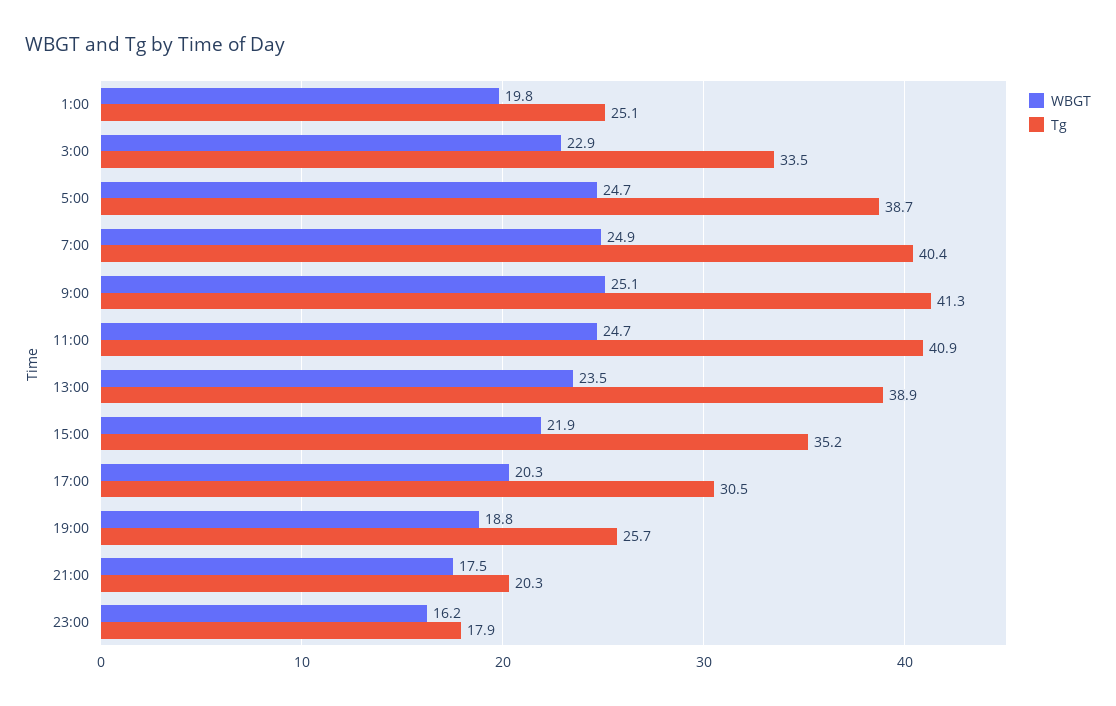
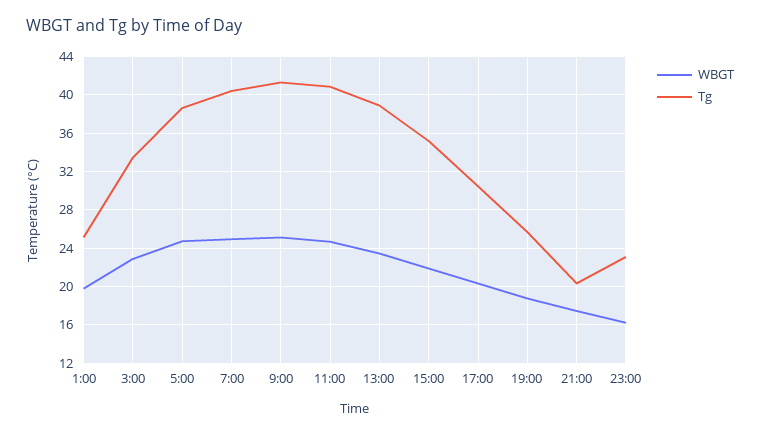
Tg, 23:00: 17.9 -> 23

